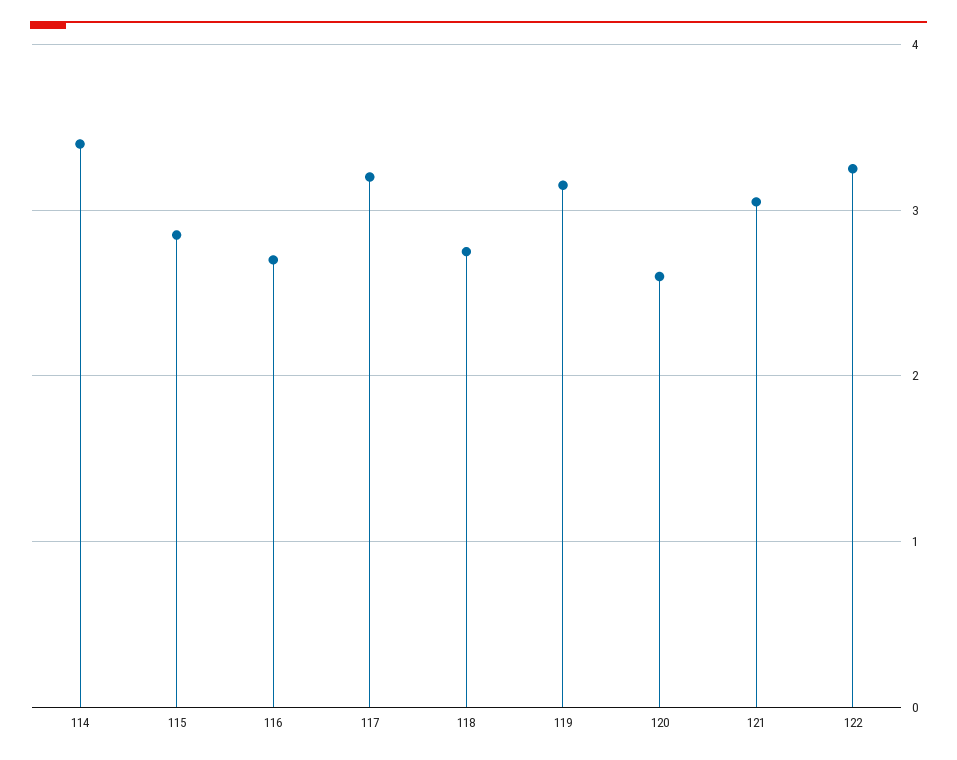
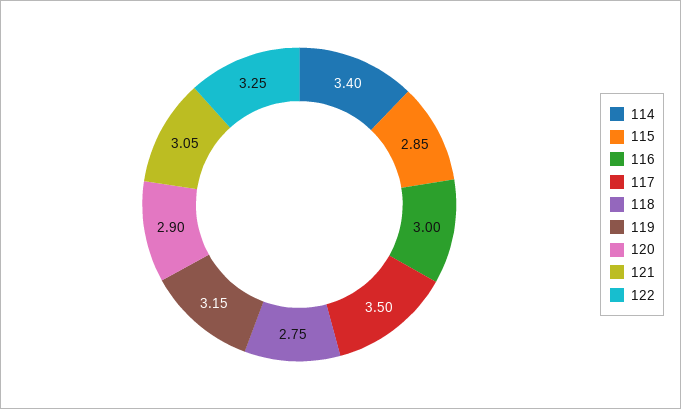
116: 2.7 -> 3
117: 3.2 -> 3.5
120: 2.6 -> 2.9

